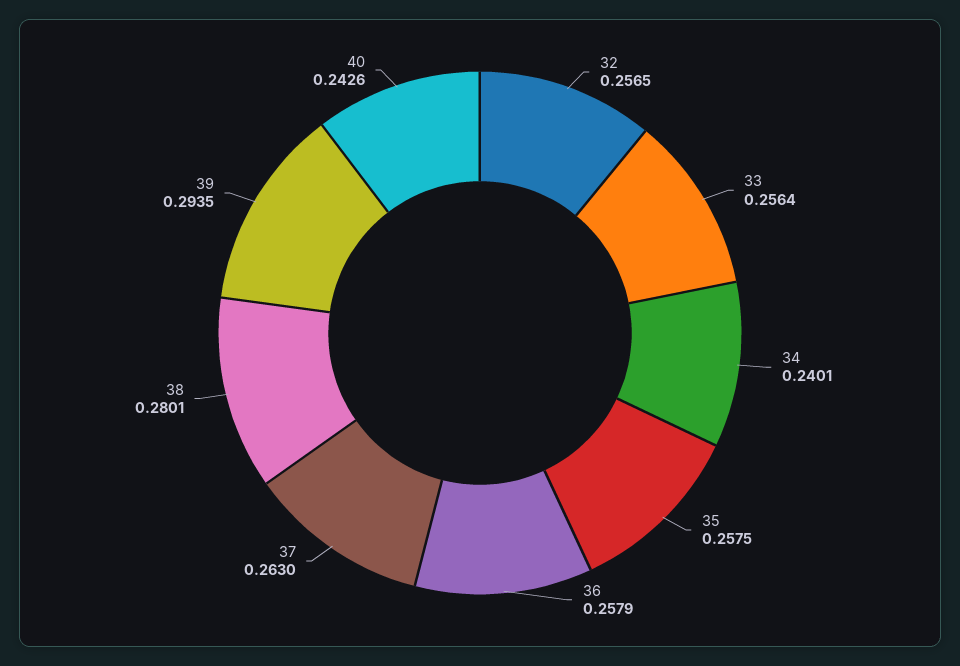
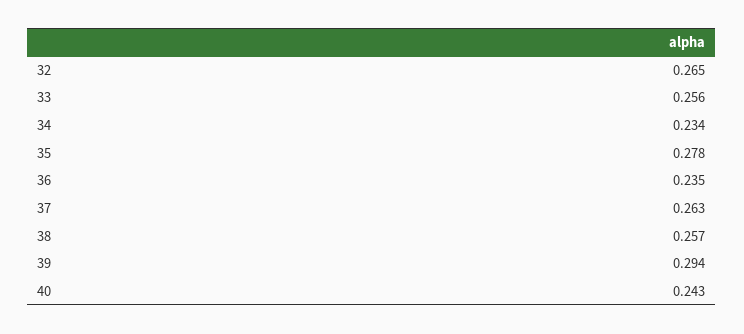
32: 0.2565 -> 0.265
34: 0.2401 -> 0.234
35: 0.2575 -> 0.278
36: 0.2579 -> 0.235
38: 0.2801 -> 0.257

